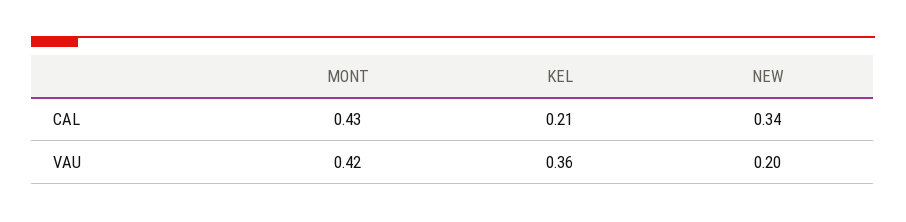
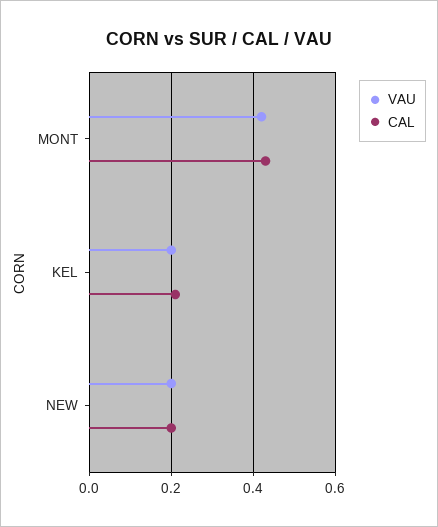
CAL, NEW: 0.34 -> 0.2
VAU, KEL: 0.36 -> 0.2

